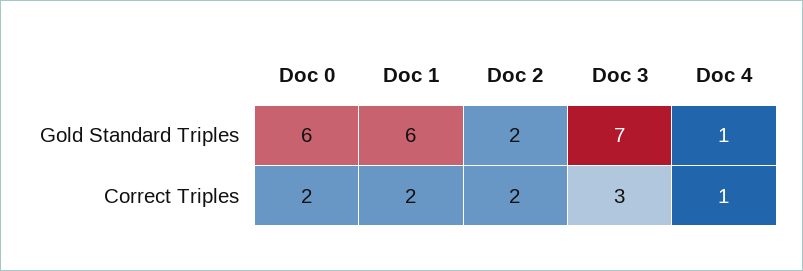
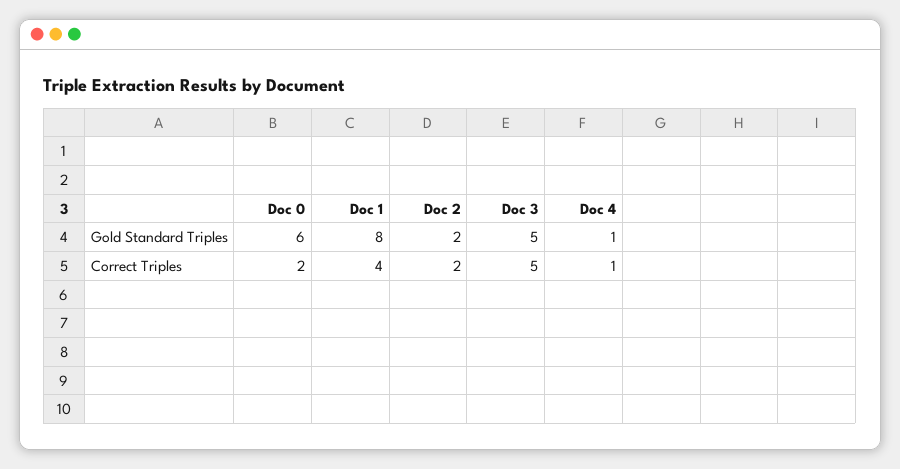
Doc 1, Gold Standard Triples: 6 -> 8
Doc 3, Gold Standard Triples: 7 -> 5
Doc 1, Correct Triples: 2 -> 4
Doc 3, Correct Triples: 3 -> 5

